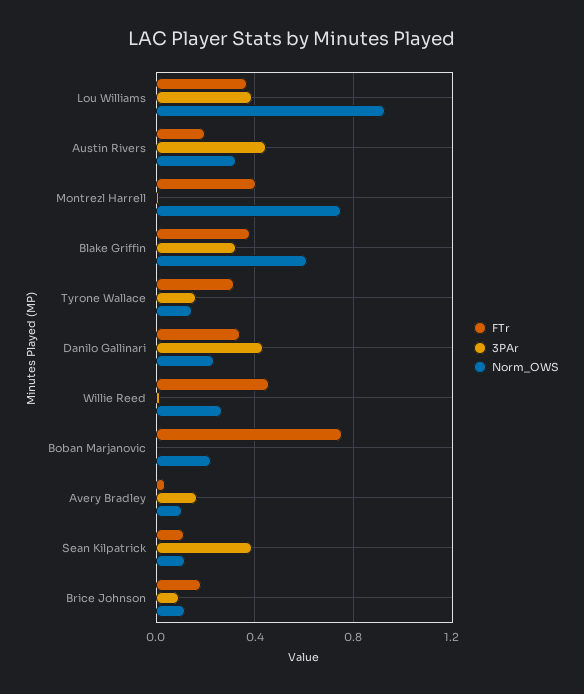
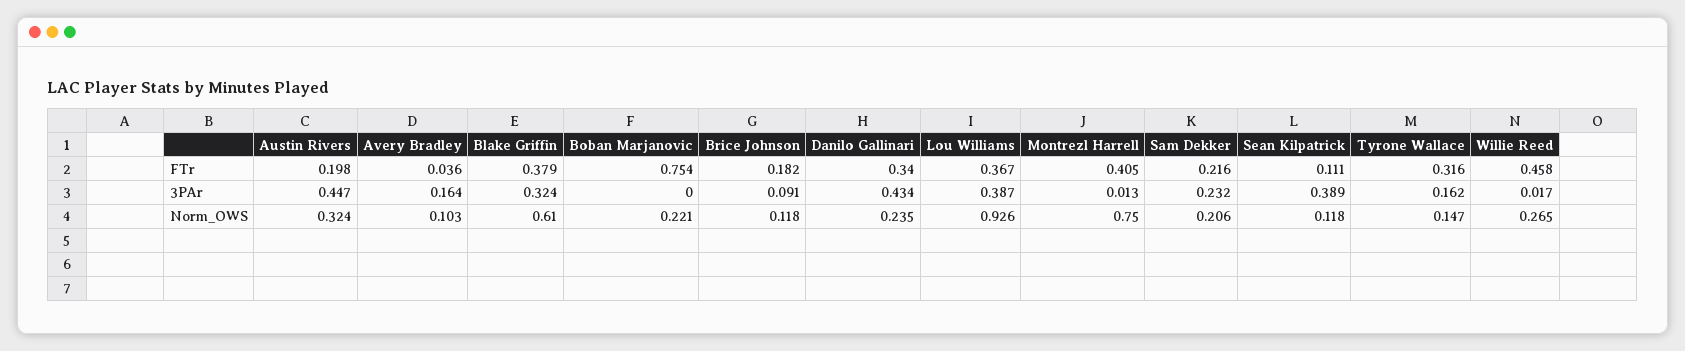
FTr, Sam Dekker: none -> 0.216
3PAr, Sam Dekker: none -> 0.232
Norm_OWS, Sam Dekker: none -> 0.206

